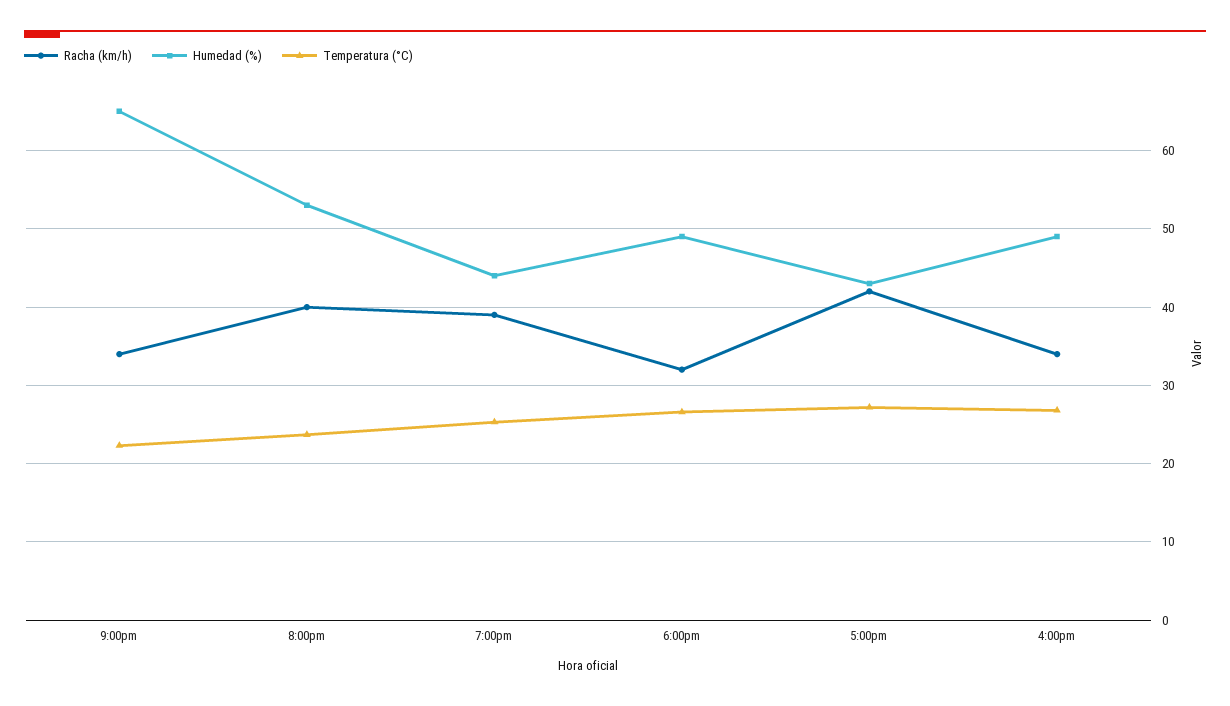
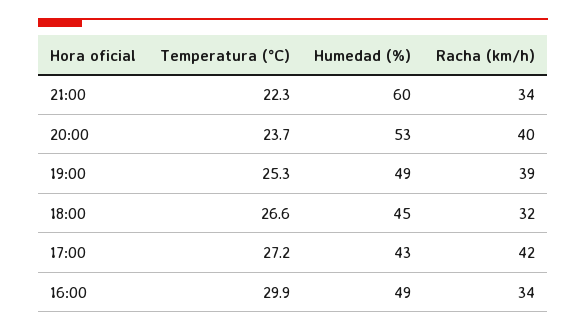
Humedad (%), 9:00pm: 65 -> 60
Humedad (%), 7:00pm: 44 -> 49
Humedad (%), 6:00pm: 49 -> 45
Temperatura (°C), 4:00pm: 27 -> 29.9

